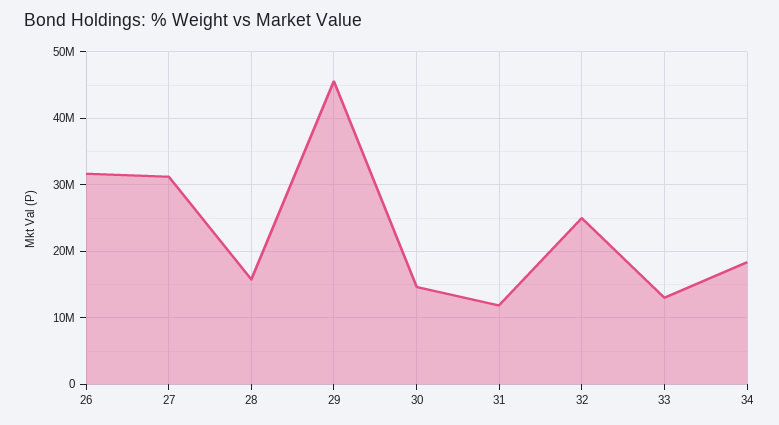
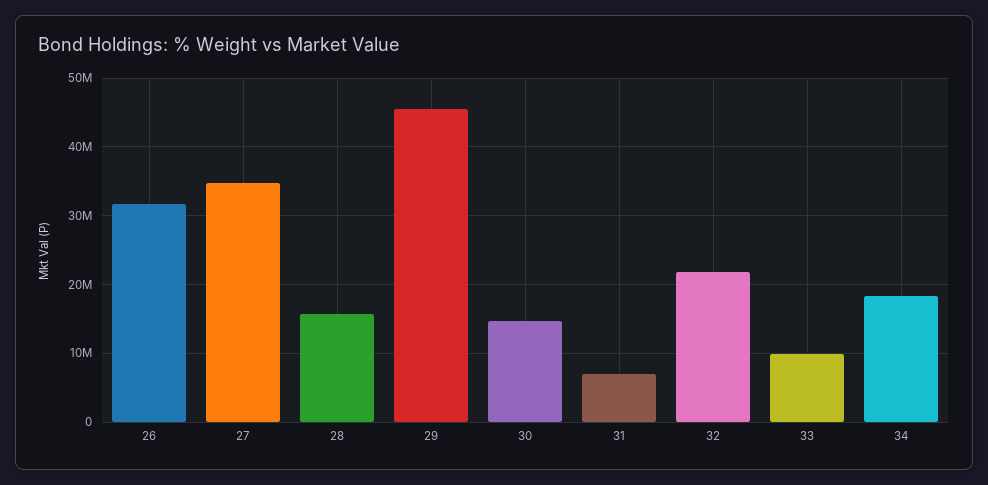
27: 31000000 -> 35000000
31: 12000000 -> 7000000
32: 25000000 -> 22000000
33: 13000000 -> 10000000

